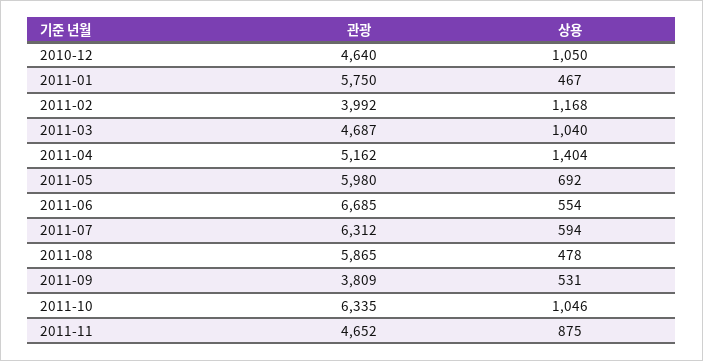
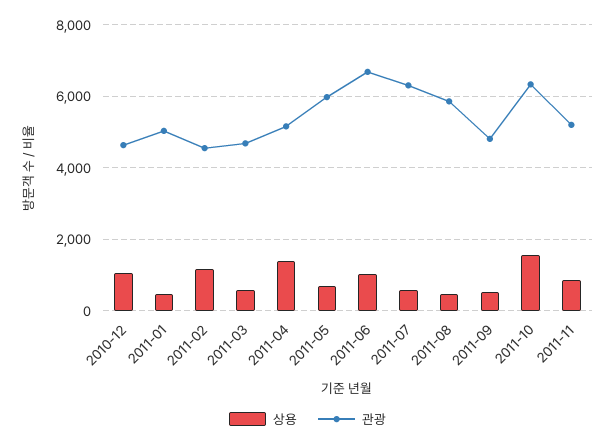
관광, 2011-01: 5750 -> 5000
관광, 2011-02: 3992 -> 4600
상용, 2011-03: 1040 -> 600
상용, 2011-06: 554 -> 1000
관광, 2011-09: 3809 -> 4800
상용, 2011-10: 1046 -> 1600
관광, 2011-11: 4652 -> 5200

